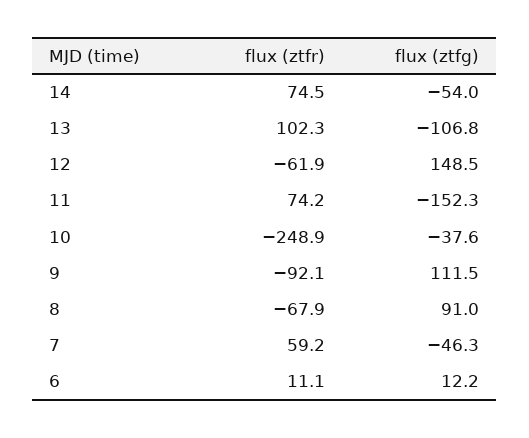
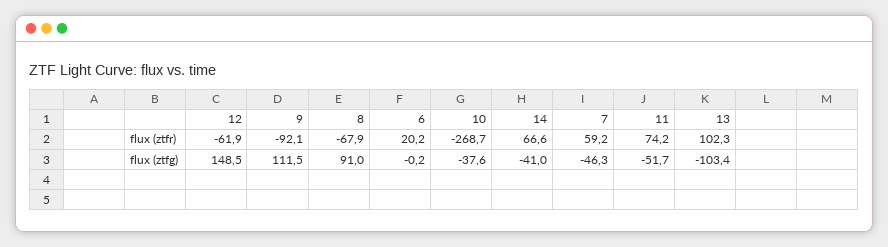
flux (ztfr), 14: 74.5 -> 66.6
flux (ztfg), 14: -54 -> -41
flux (ztfg), 13: -106.8 -> -103.4
flux (ztfg), 11: -152.3 -> -51.7
flux (ztfr), 10: -248.9 -> -268.7
flux (ztfr), 6: 11.1 -> 20.2
flux (ztfg), 6: 12.2 -> -0.2

